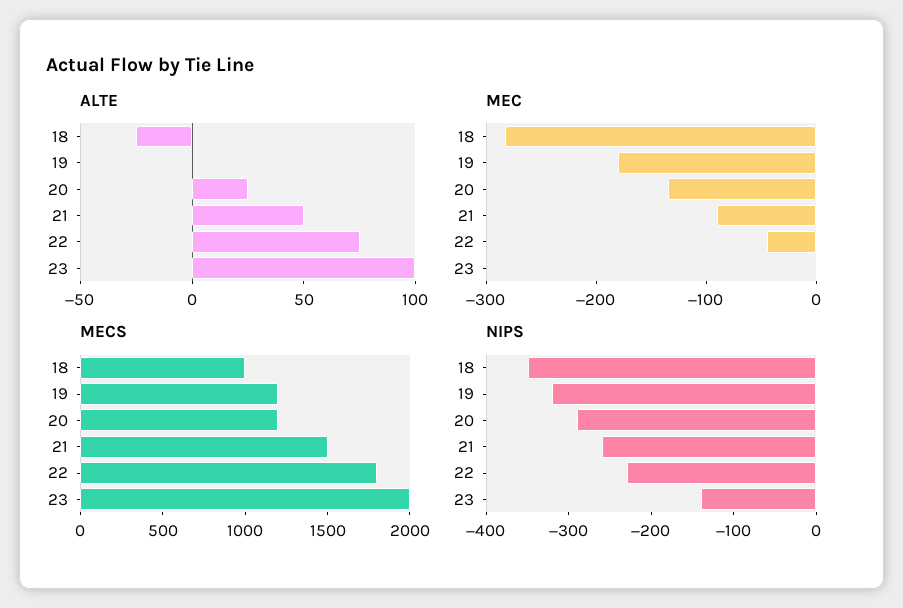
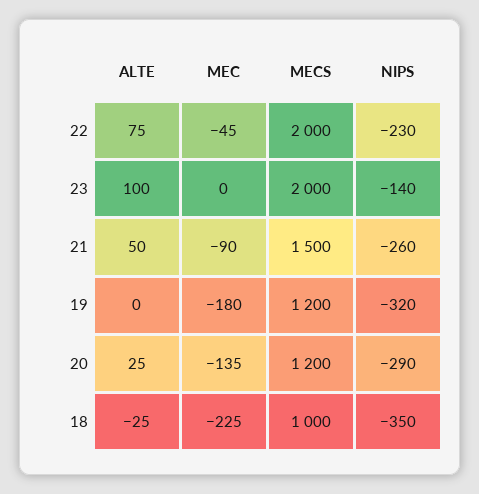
MEC, 18: -280 -> -225
MECS, 22: 1800 -> 2000

